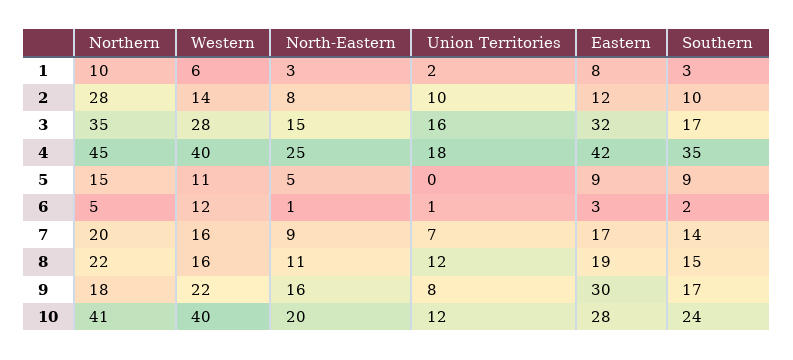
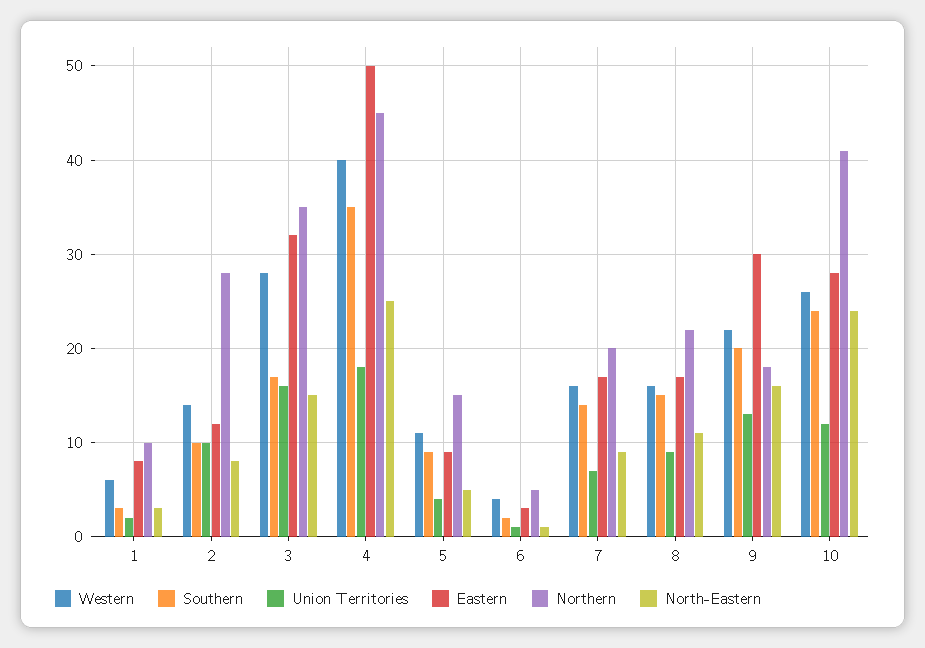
Eastern, 4: 42 -> 50
Union Territories, 5: 0 -> 4
Western, 6: 12 -> 4
Union Territories, 8: 12 -> 9
Eastern, 8: 19 -> 17
Union Territories, 9: 8 -> 13
Southern, 9: 17 -> 20
Western, 10: 40 -> 26
North-Eastern, 10: 20 -> 24

